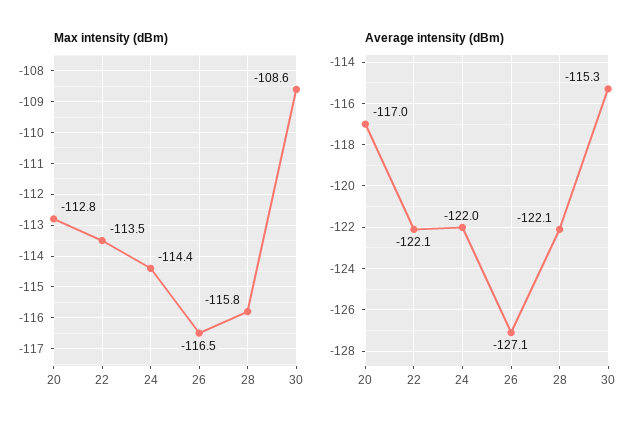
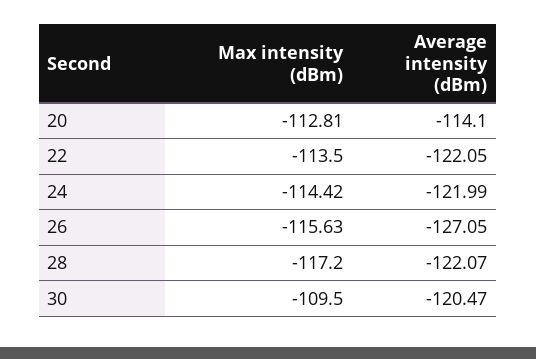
Max intensity (dBm), 26: -116.5 -> -115.63
Max intensity (dBm), 28: -115.8 -> -117.2
Max intensity (dBm), 30: -108.6 -> -109.5
Average intensity (dBm), 20: -117 -> -114.1
Average intensity (dBm), 30: -115.3 -> -120.47

